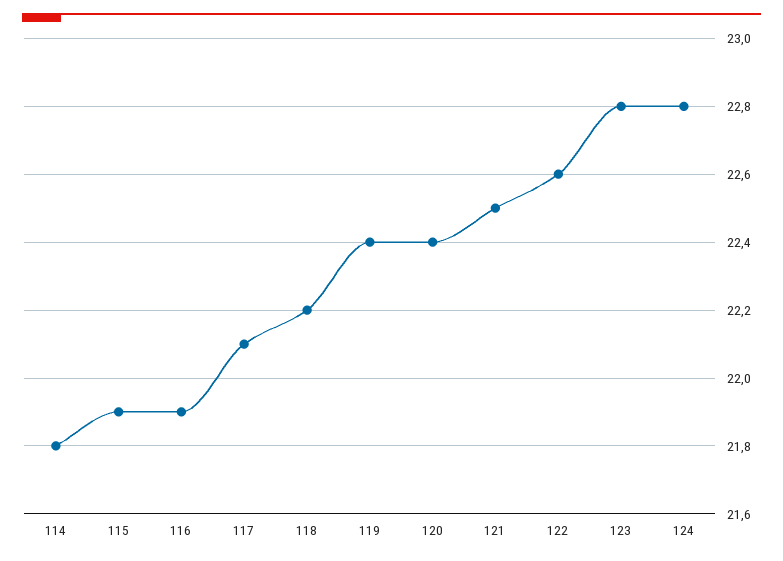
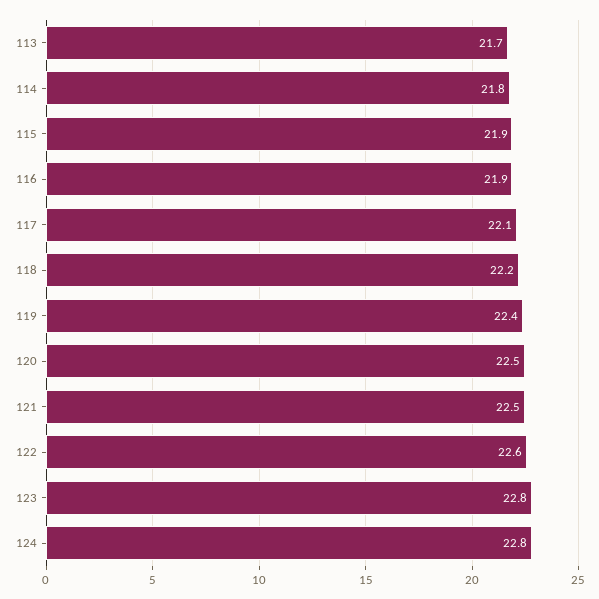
120: 22.4 -> 22.5
113: none -> 21.7

